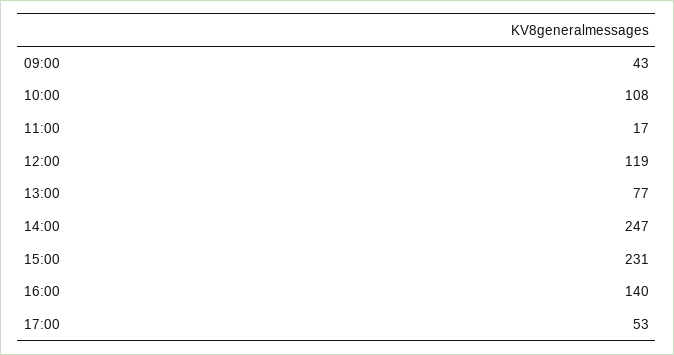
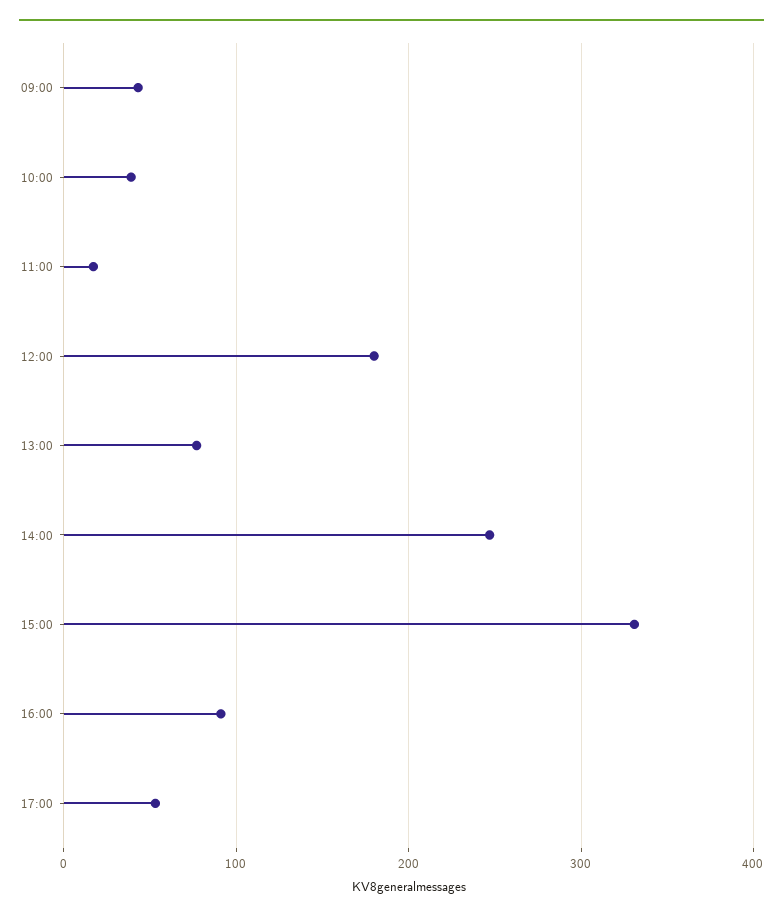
10:00: 108 -> 40
12:00: 119 -> 180
15:00: 231 -> 330
16:00: 140 -> 90

